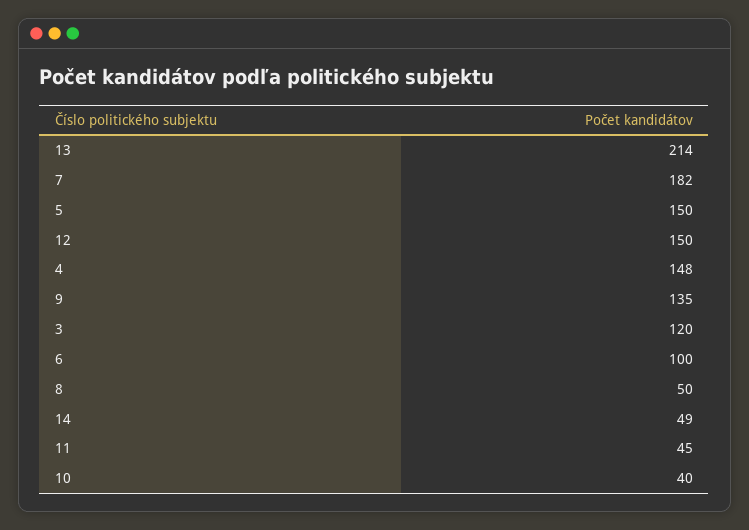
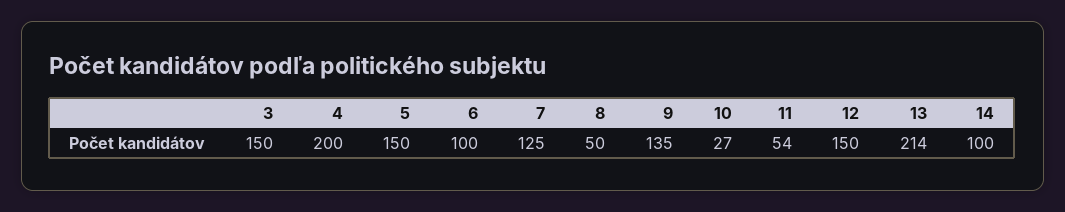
7: 182 -> 125
4: 148 -> 200
3: 120 -> 150
14: 49 -> 100
11: 45 -> 54
10: 40 -> 27

